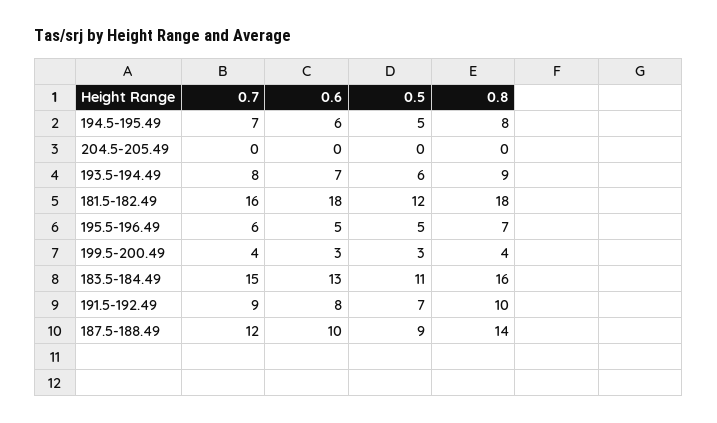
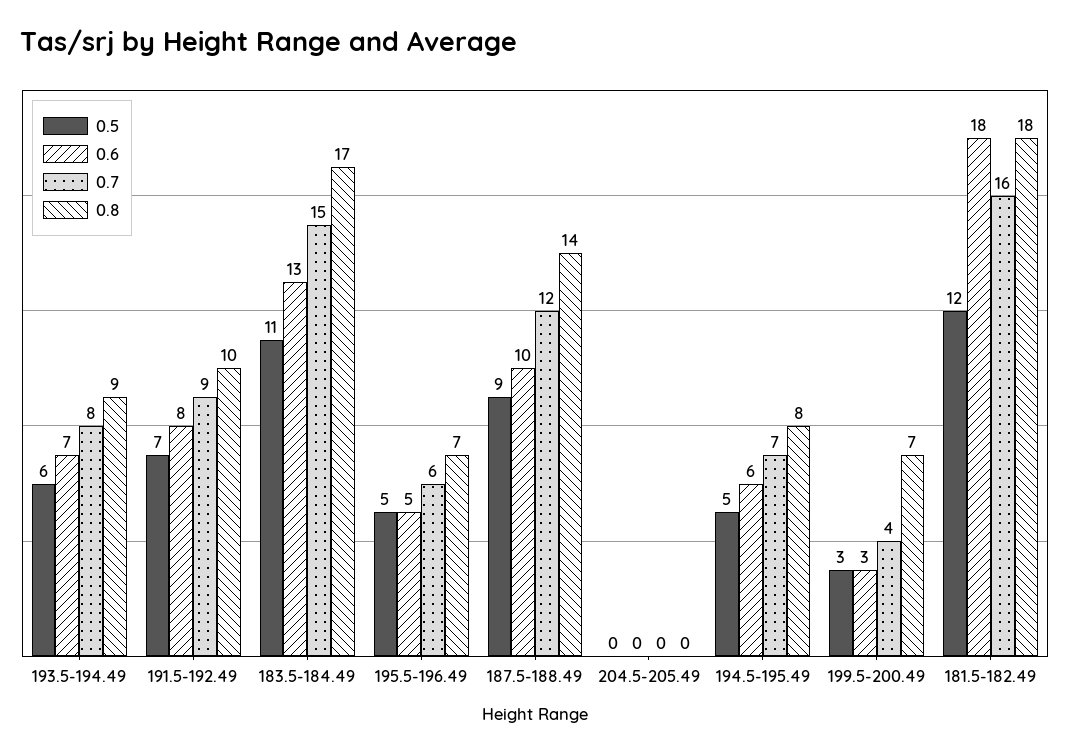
0.8, 199.5-200.49: 4 -> 7
0.8, 183.5-184.49: 16 -> 17

